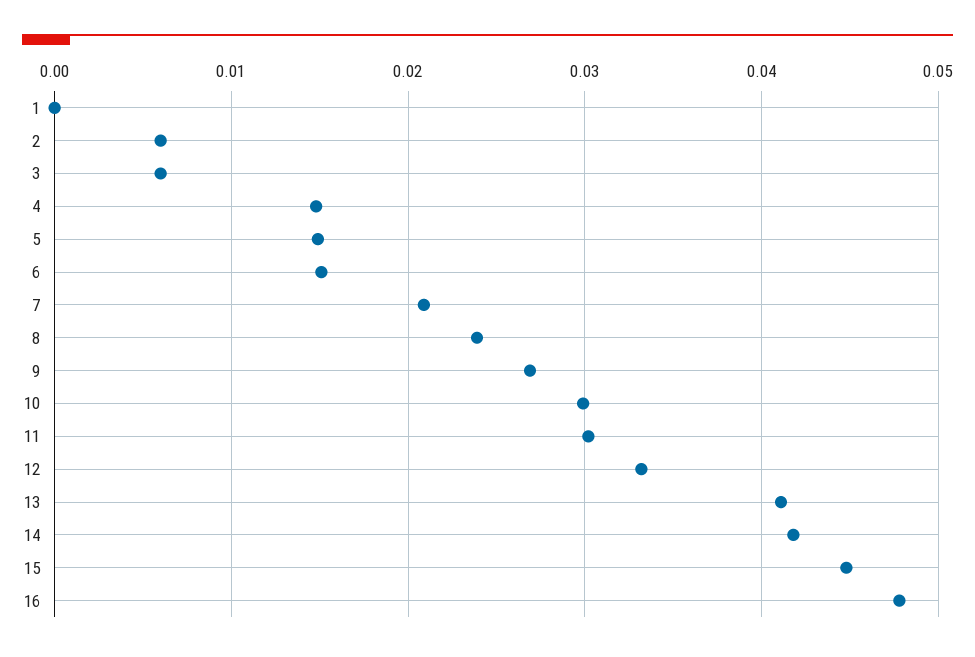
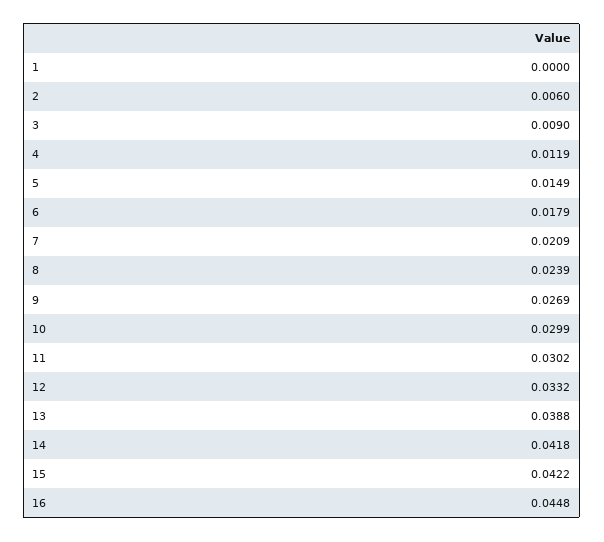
3: 0.006 -> 0.009
4: 0.015 -> 0.0119
6: 0.015 -> 0.0179
13: 0.041 -> 0.0388
15: 0.045 -> 0.0422
16: 0.048 -> 0.0448

